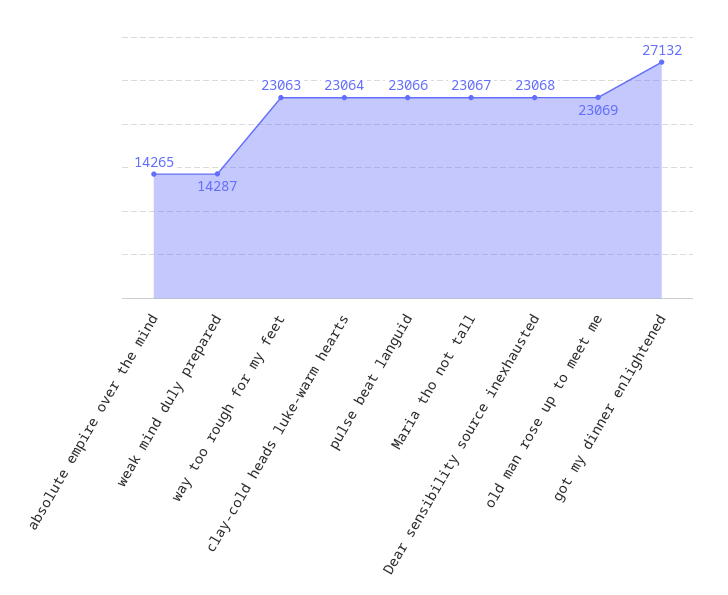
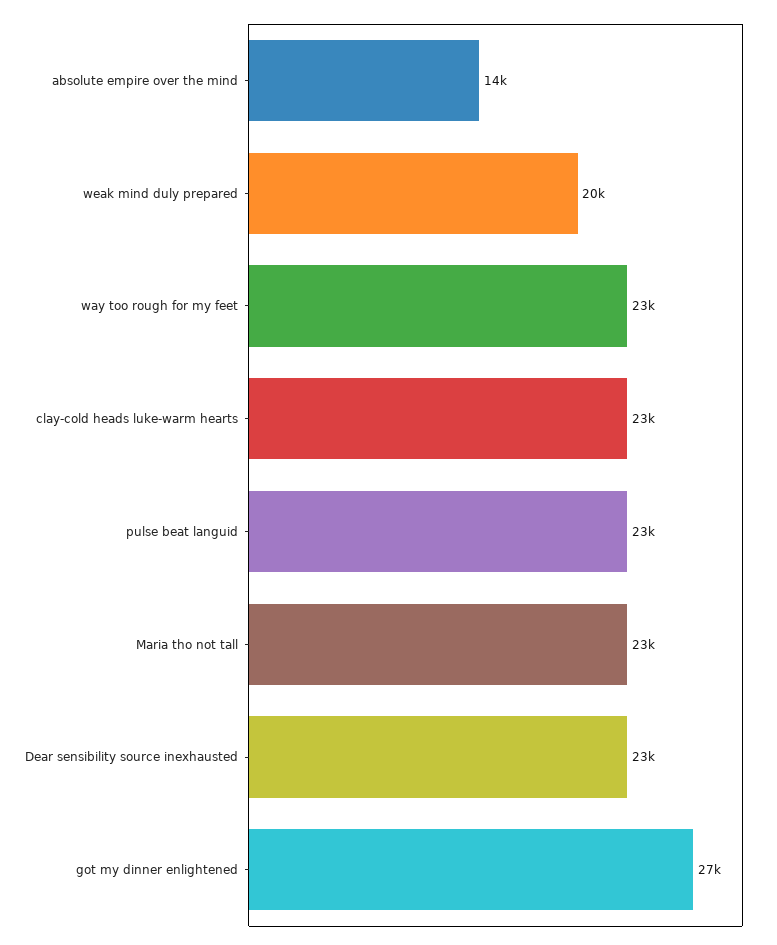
weak mind duly prepared: 14287 -> 20000
old man rose up to meet me: 23069 -> none

